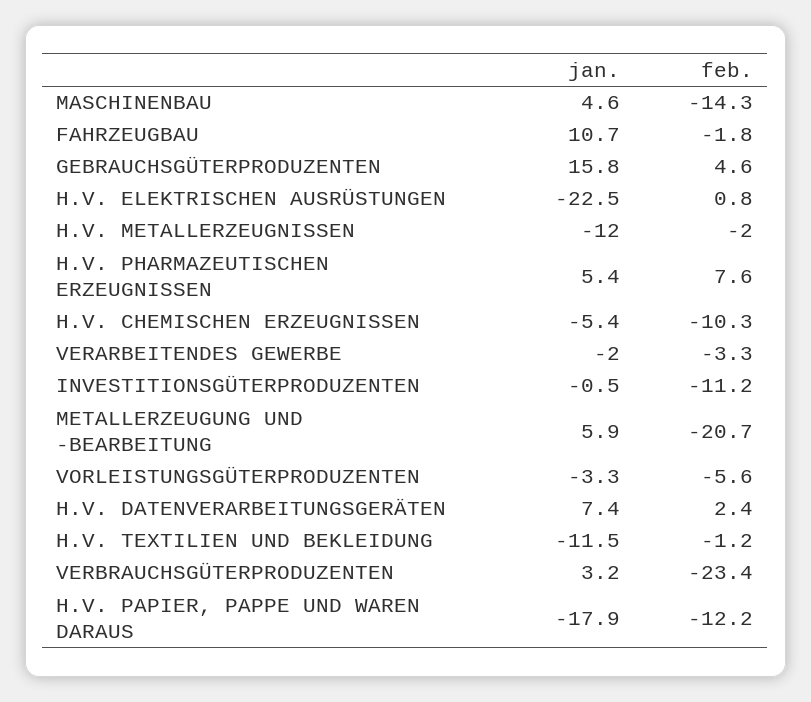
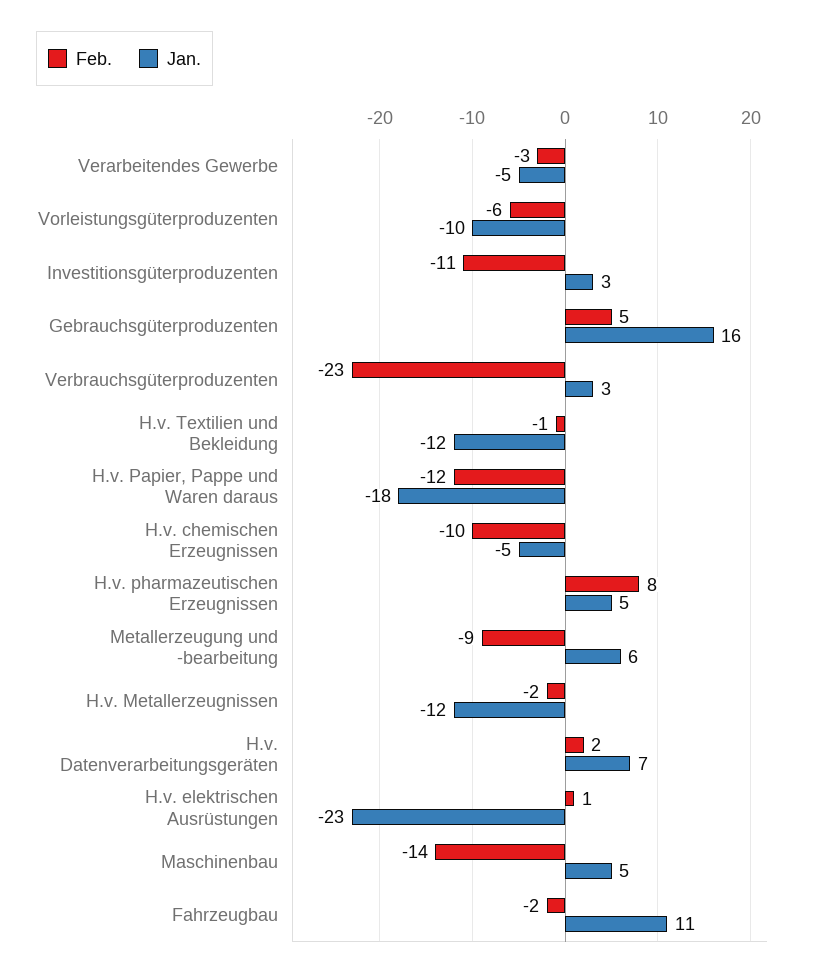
jan., VERARBEITENDES GEWERBE: -2 -> -5
jan., INVESTITIONSGÜTERPRODUZENTEN: -0.5 -> 3
feb., METALLERZEUGUNG UND -BEARBEITUNG: -20.7 -> -9
jan., VORLEISTUNGSGÜTERPRODUZENTEN: -3.3 -> -10

